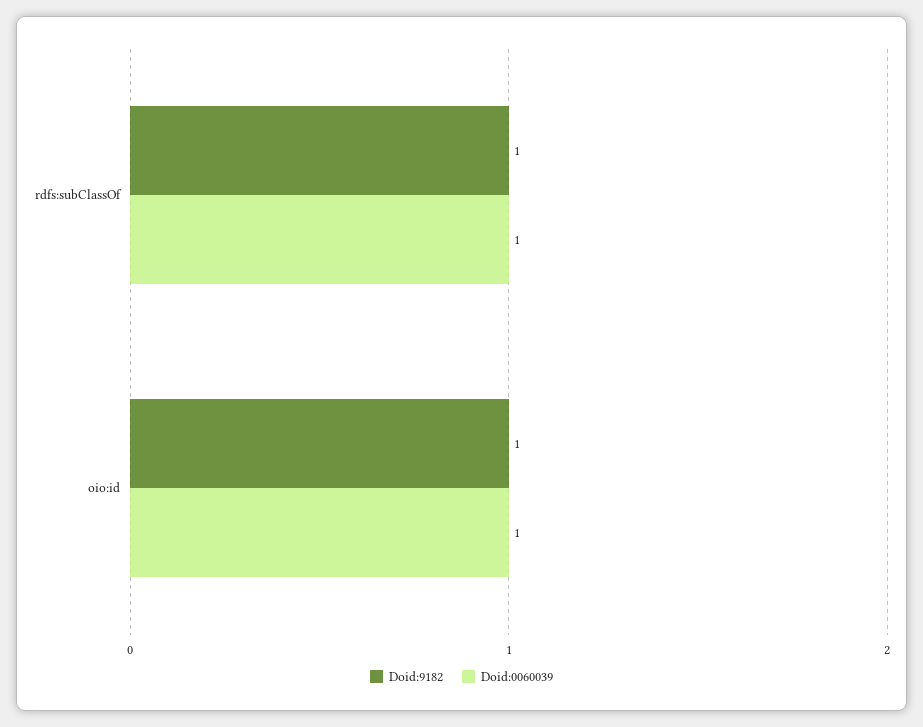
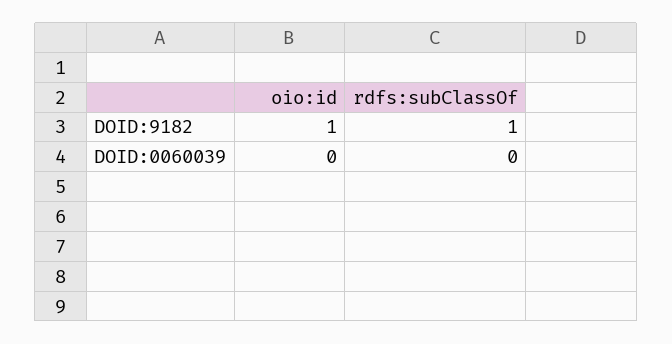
Doid:0060039, rdfs:subClassOf: 1 -> 0
Doid:0060039, oio:id: 1 -> 0

